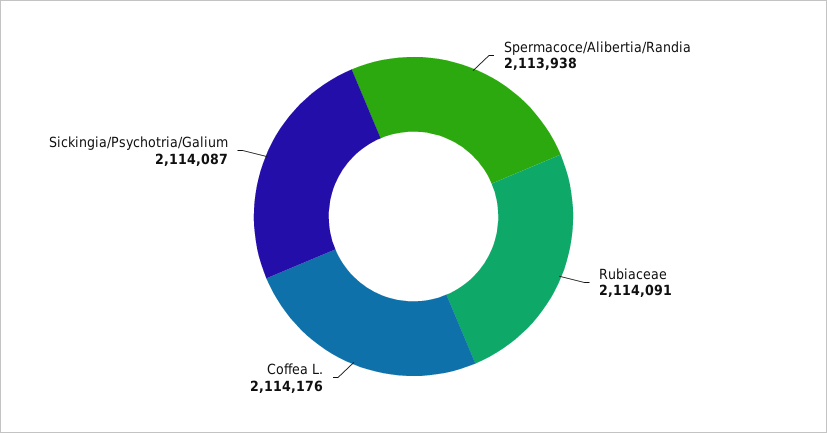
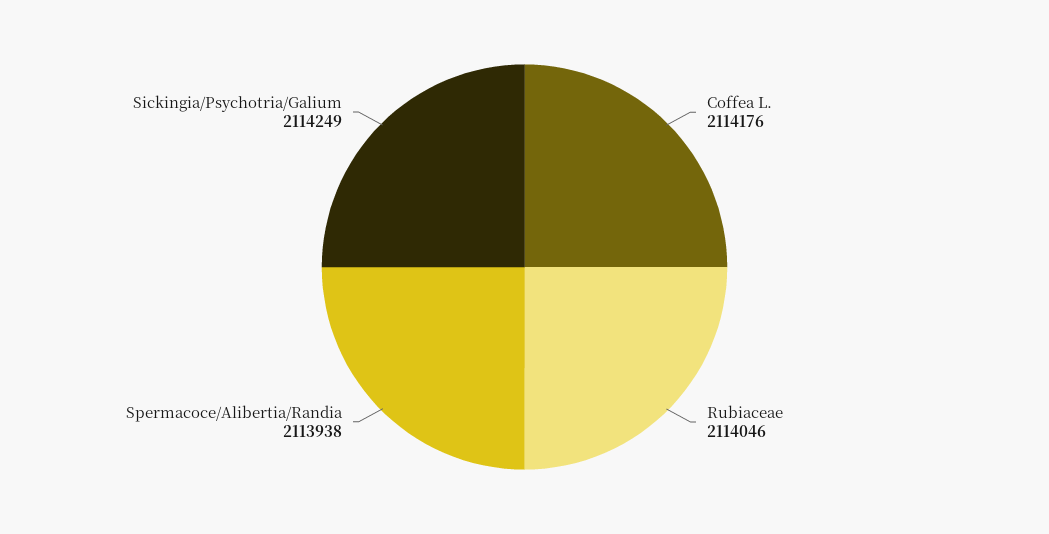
Rubiaceae: 2114091 -> 2114046
Sickingia/Psychotria/Galium: 2114087 -> 2114249

